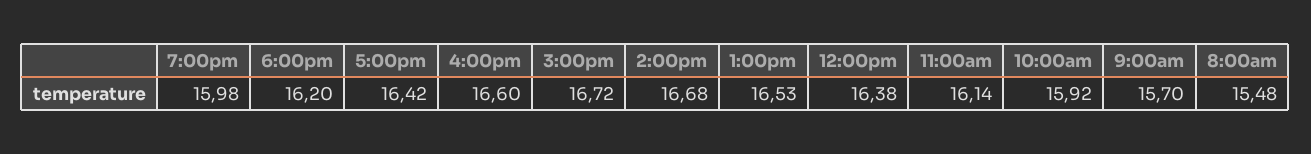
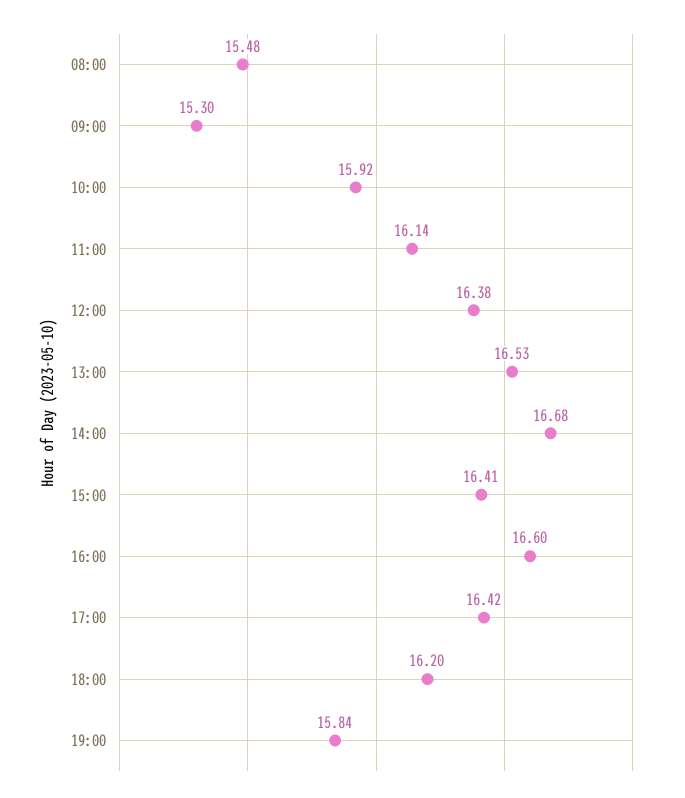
7:00pm: 15.98 -> 15.84
3:00pm: 16.72 -> 16.41
9:00am: 15.7 -> 15.3

